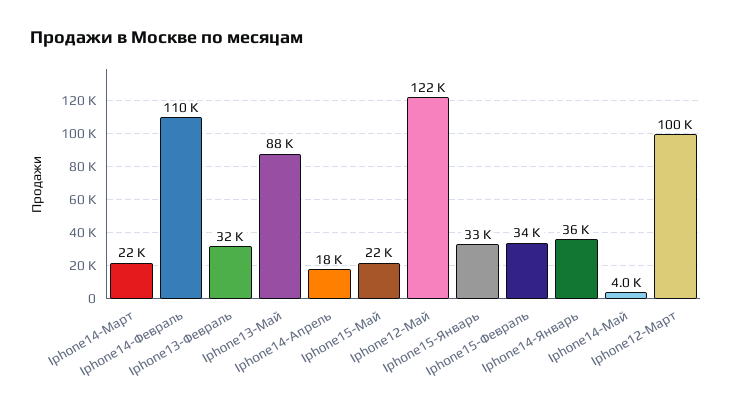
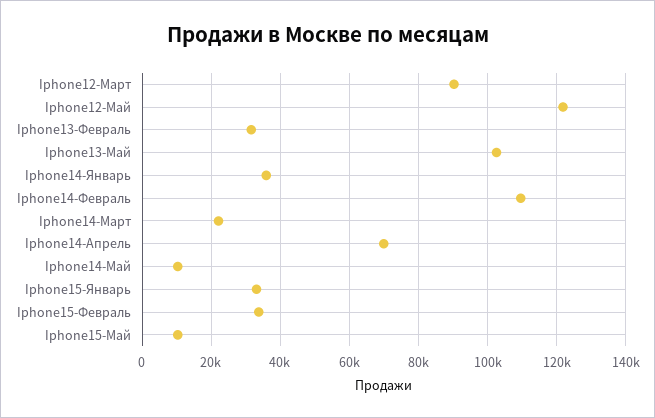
Iphone13-Май: 88000 -> 102000
Iphone14-Апрель: 18000 -> 70000
Iphone15-Май: 22000 -> 10000
Iphone14-Май: 4000 -> 10000
Iphone12-Март: 100000 -> 90000

